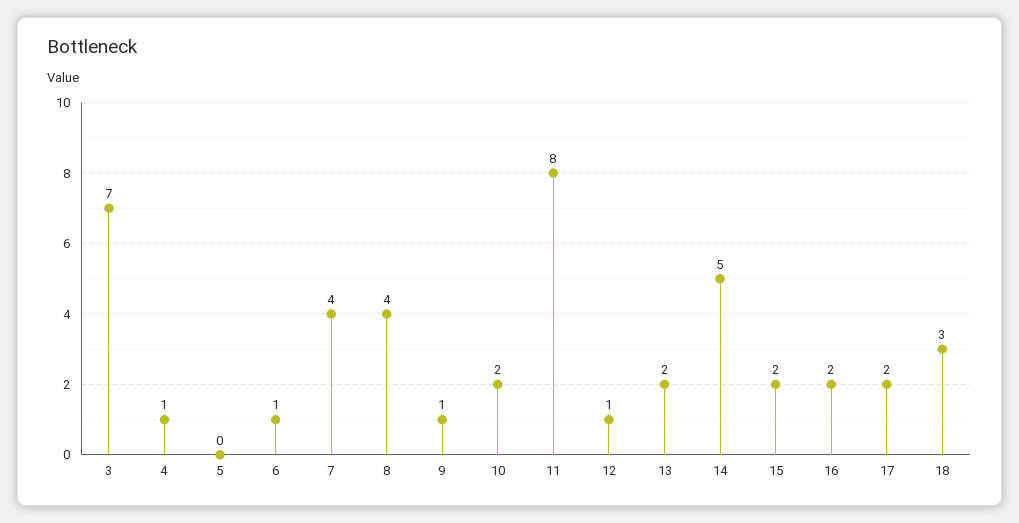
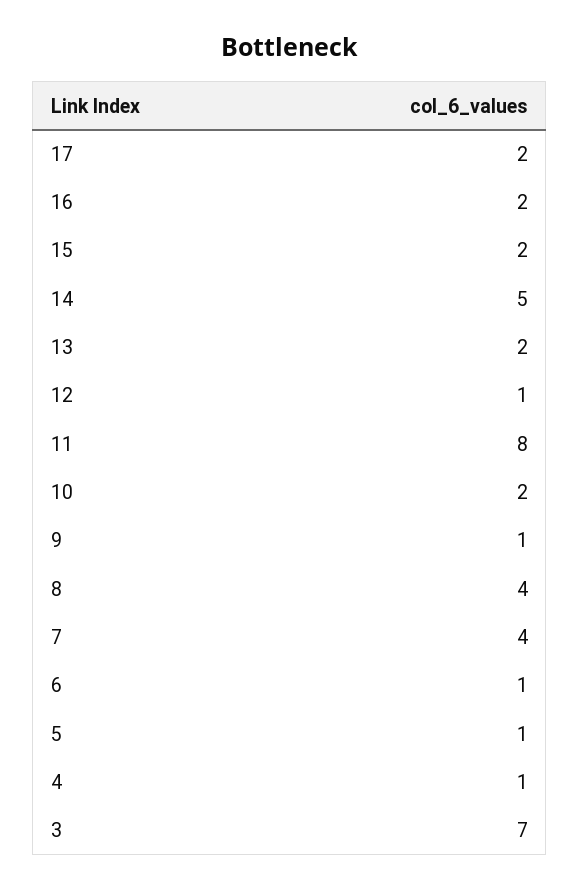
5: 0 -> 1
18: 3 -> none

